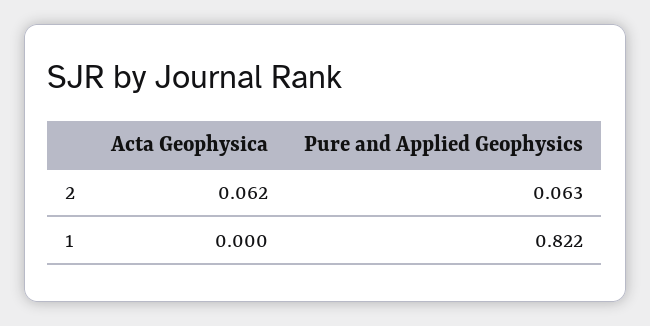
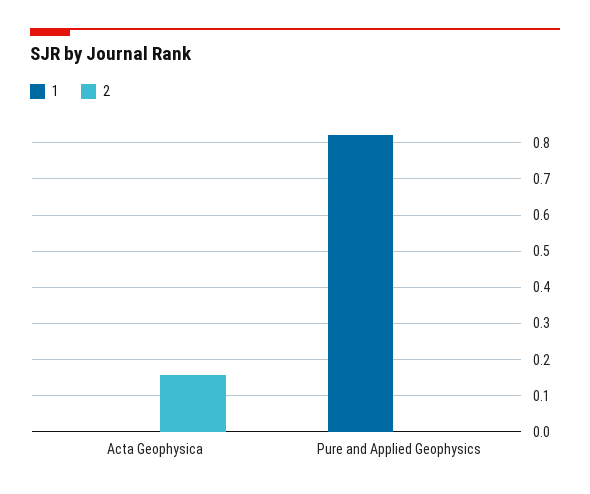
2, Acta Geophysica: 0.062 -> 0.16
2, Pure and Applied Geophysics: 0.063 -> 0

